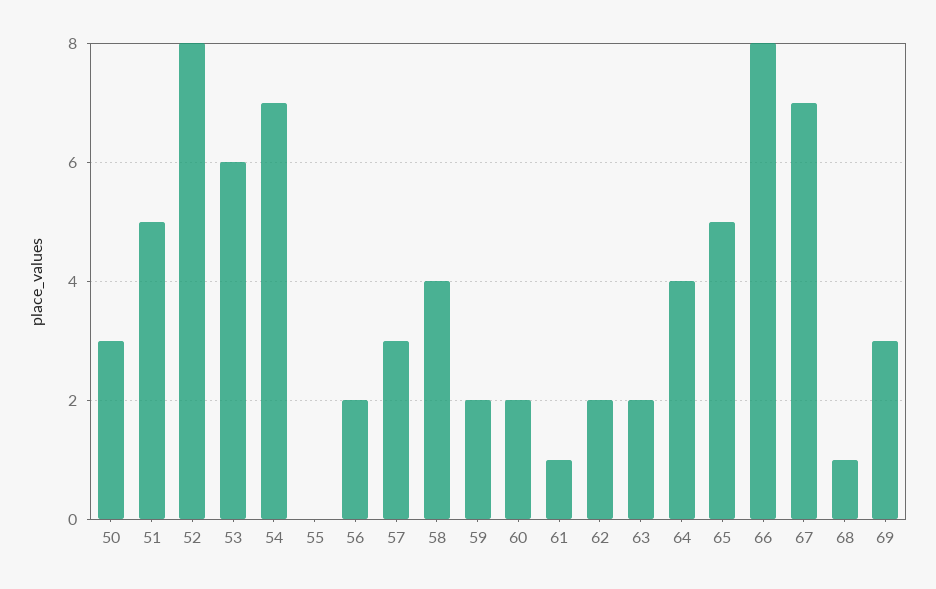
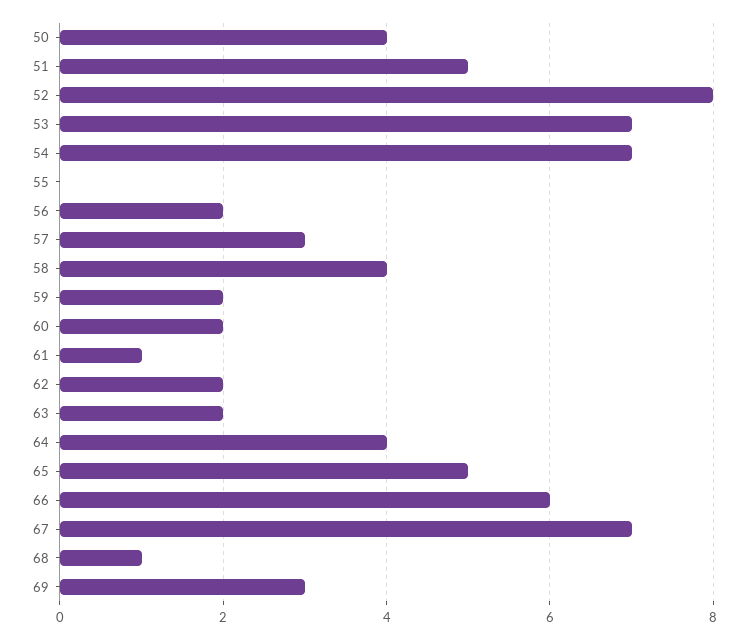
50: 3 -> 4
53: 6 -> 7
66: 8 -> 6

